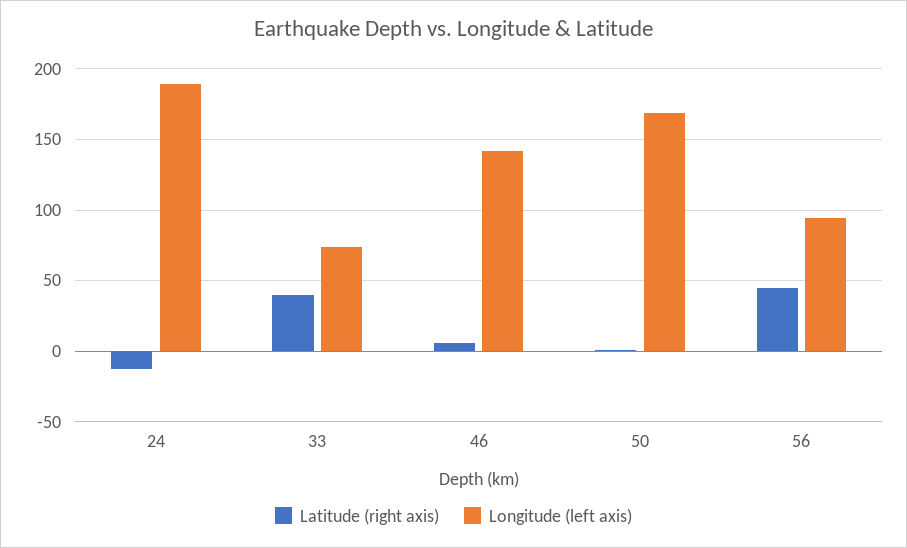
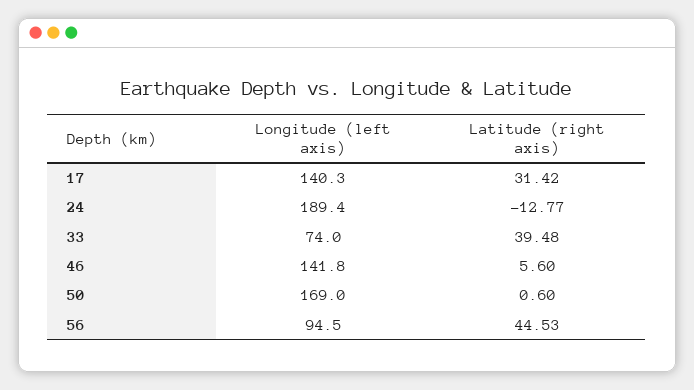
Longitude (left axis), 17: none -> 140.3
Latitude (right axis), 17: none -> 31.42

